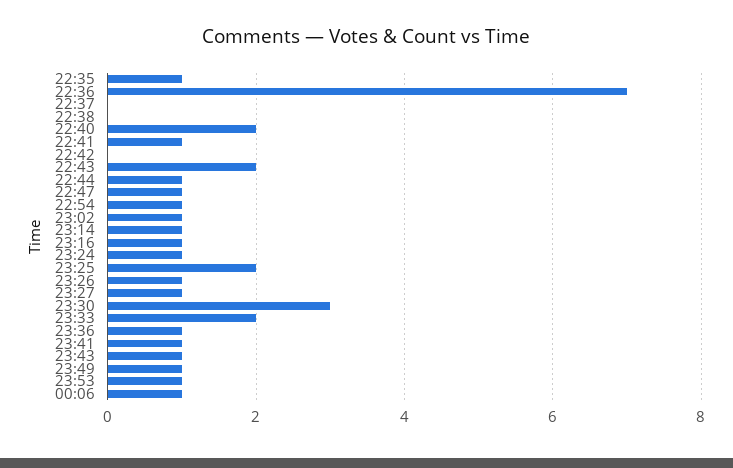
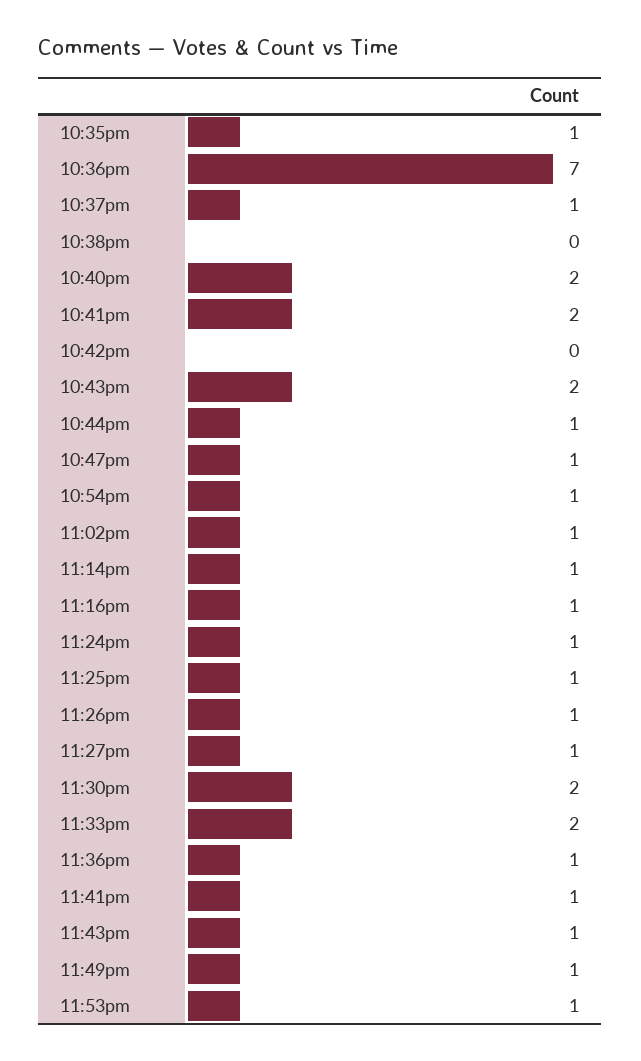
22:37: 0 -> 1
22:41: 1 -> 2
23:25: 2 -> 1
23:30: 3 -> 2
00:06: 1 -> none

